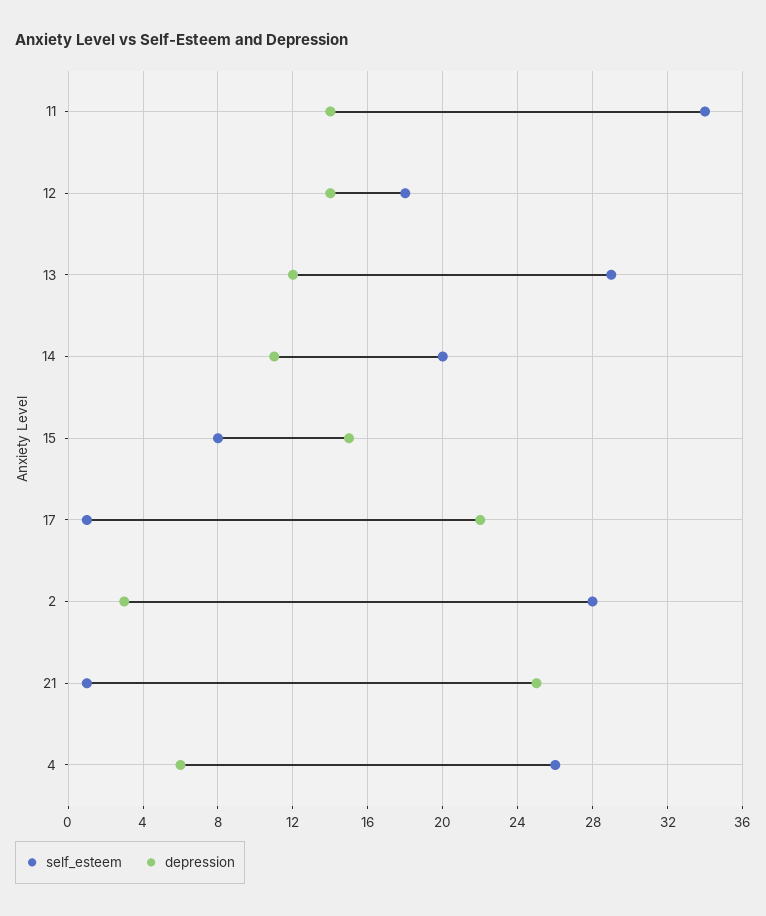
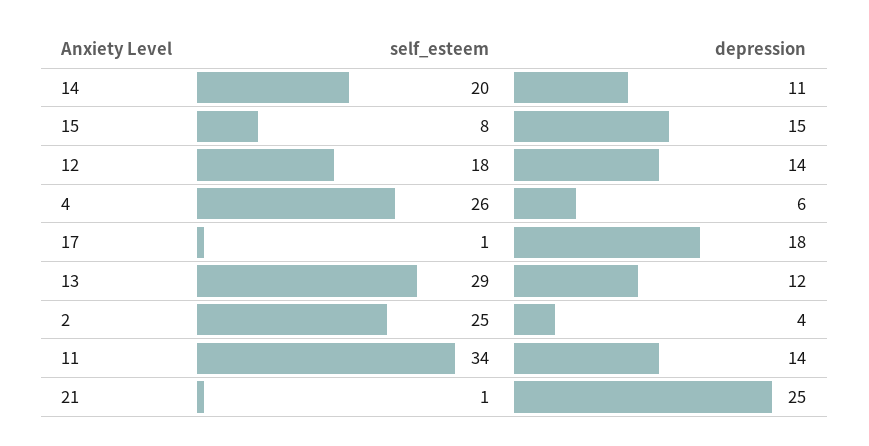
depression, 17: 22 -> 18
self_esteem, 2: 28 -> 25
depression, 2: 3 -> 4

